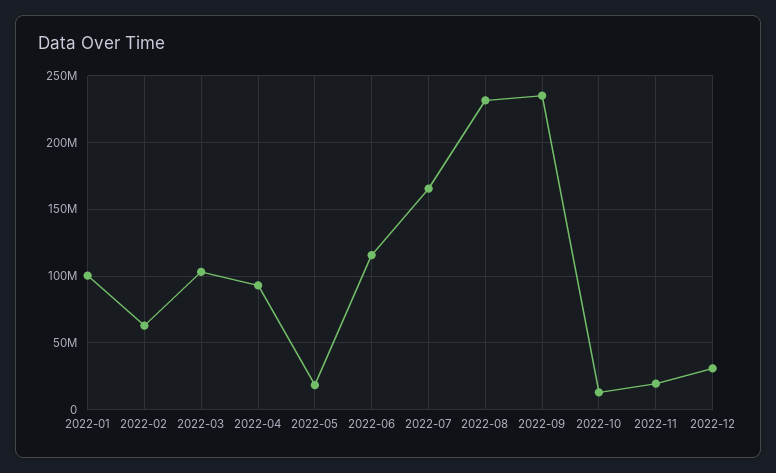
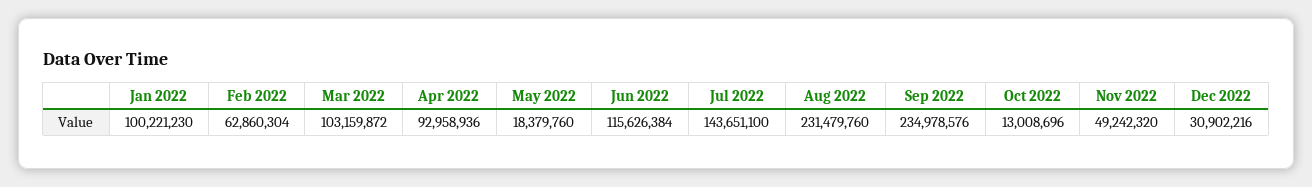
2022-07: 165000000 -> 143651100
2022-11: 20000000 -> 49242320

